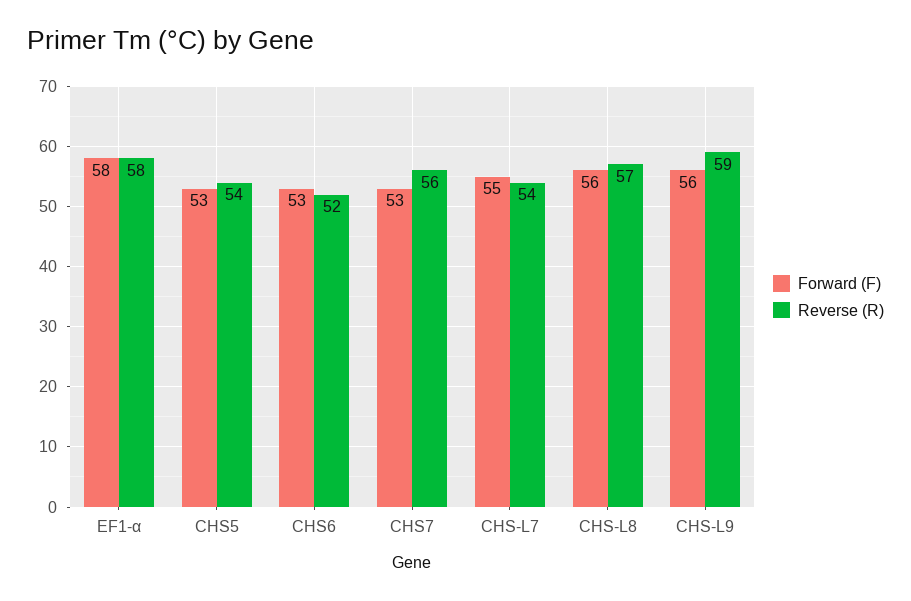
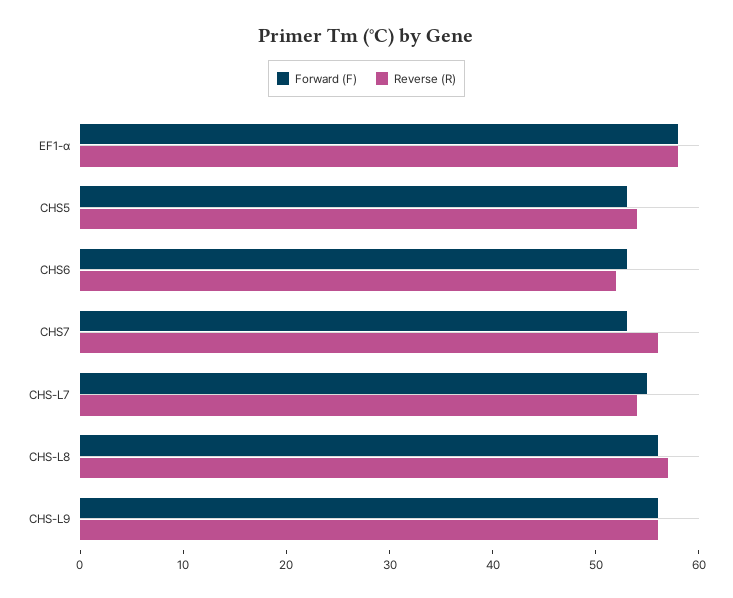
Reverse (R), CHS-L9: 59 -> 56

